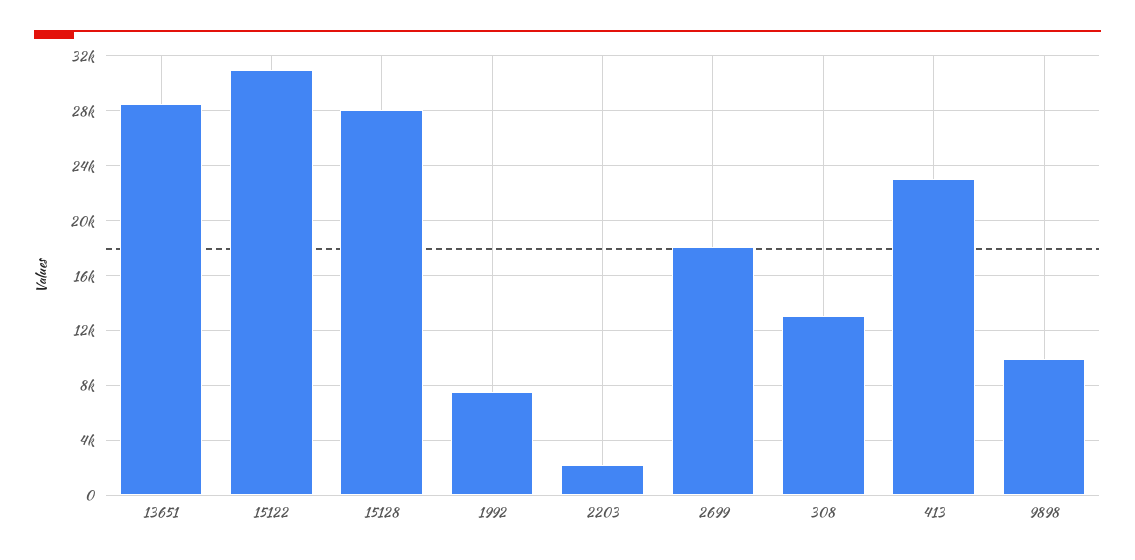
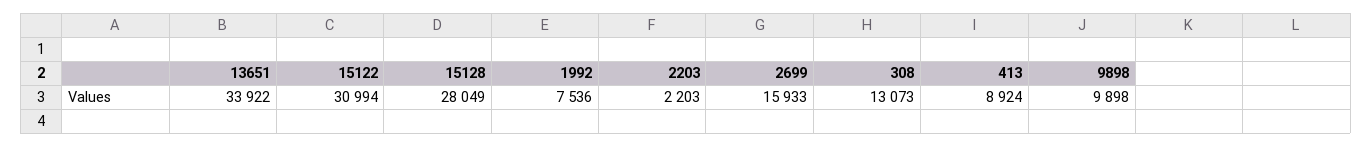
13651: 28500 -> 33922
2699: 18000 -> 15933
413: 23000 -> 8924

